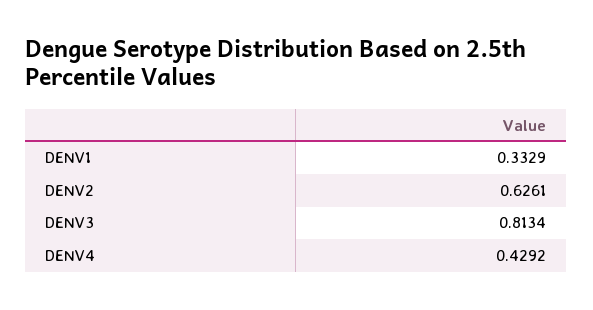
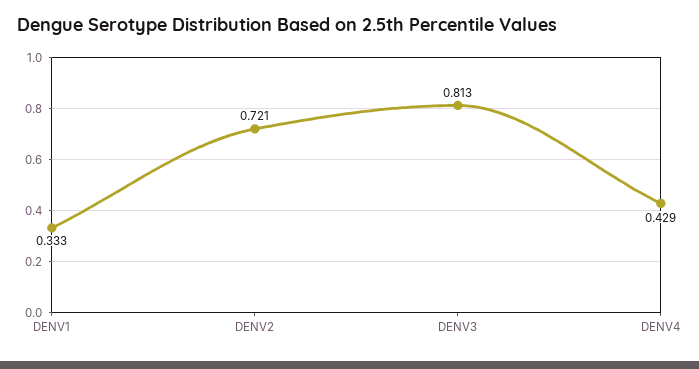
DENV2: 0.6261 -> 0.721

